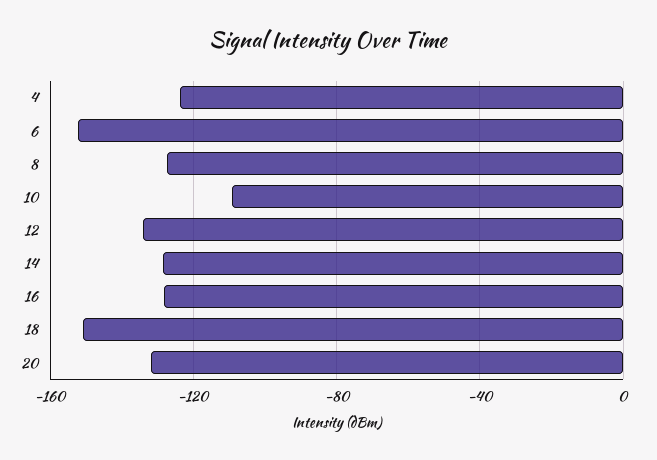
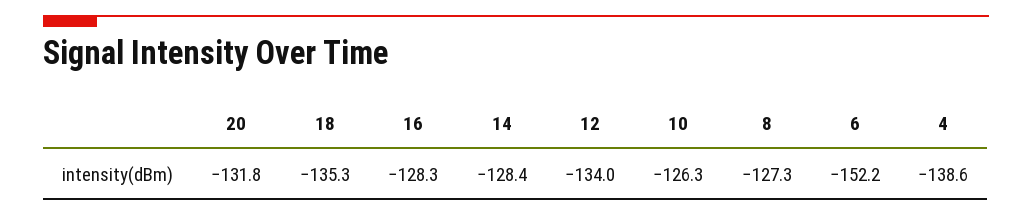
4: -125 -> -138.6
10: -110 -> -126.3
18: -150 -> -135.3

